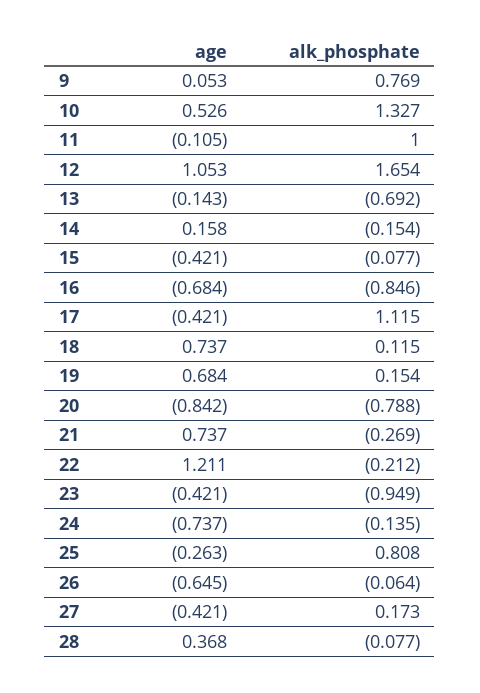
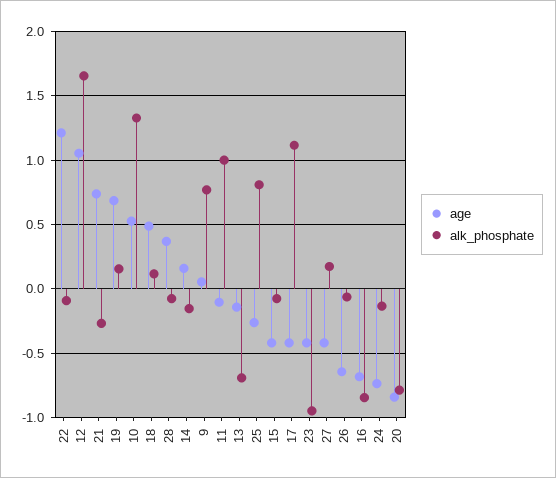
age, 18: 0.737 -> 0.5
alk_phosphate, 22: -0.212 -> -0.1

